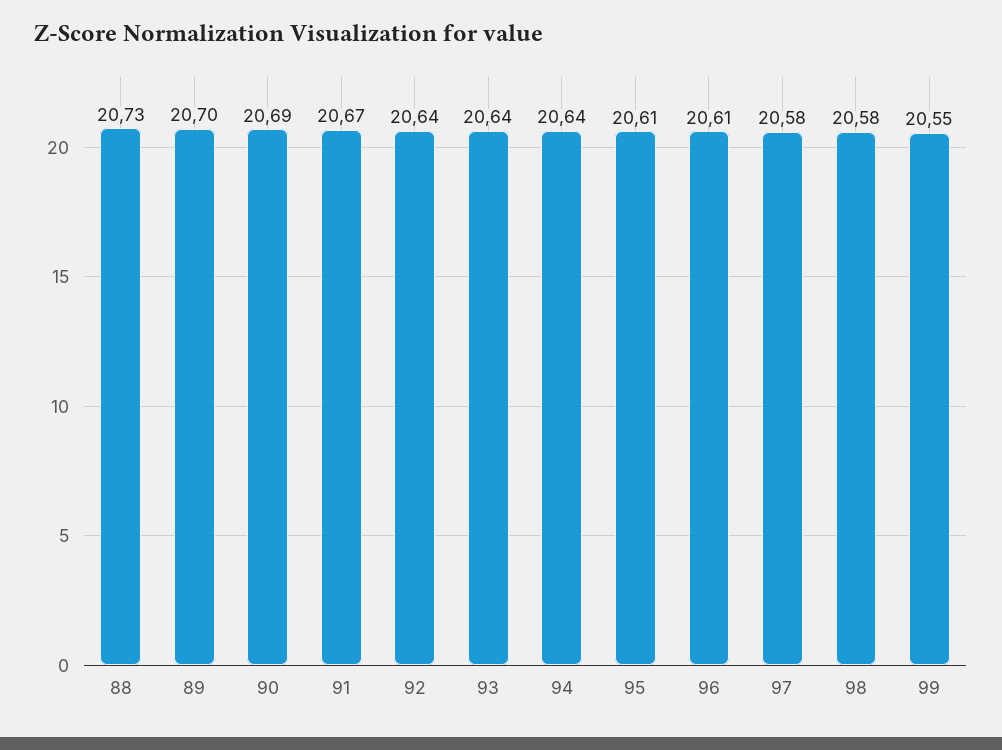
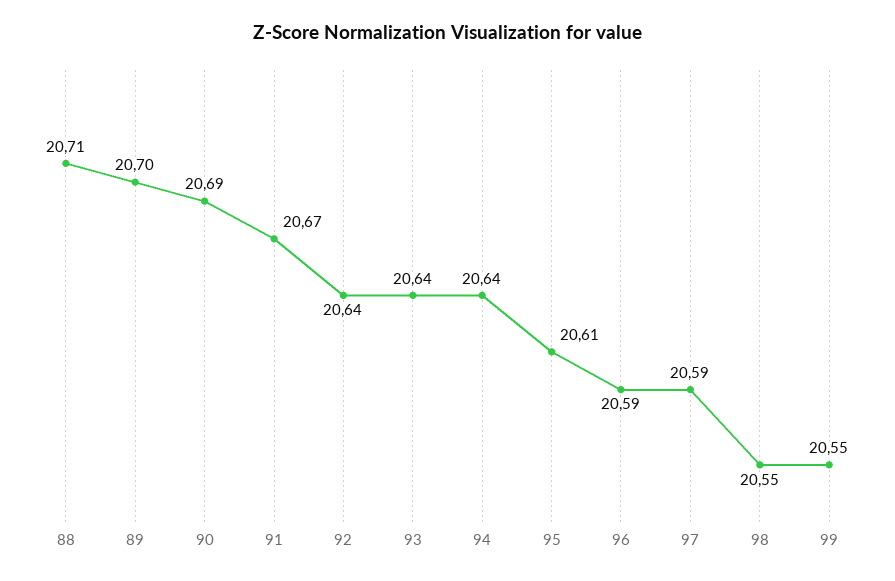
88: 20.73 -> 20.71
96: 20.61 -> 20.59
97: 20.58 -> 20.59
98: 20.58 -> 20.55

